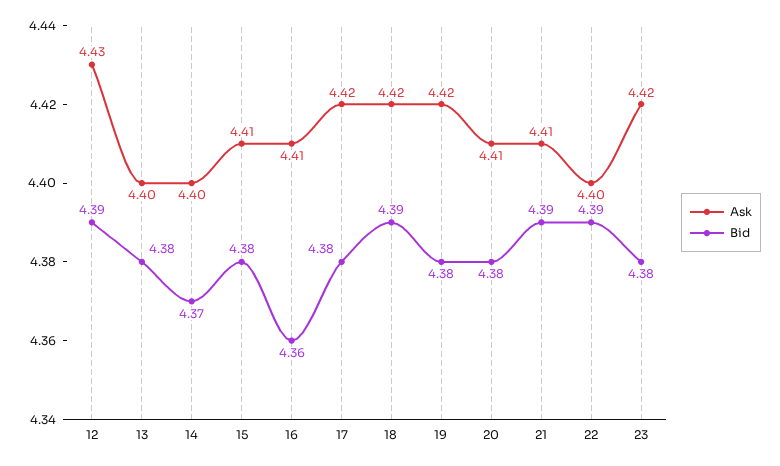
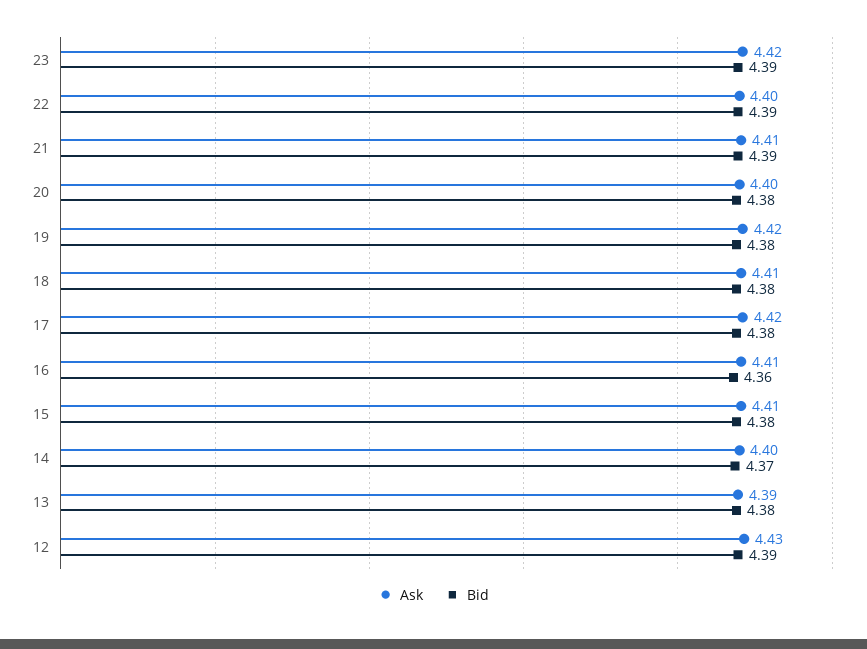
Ask, 13: 4.4 -> 4.39
Ask, 18: 4.42 -> 4.41
Bid, 18: 4.39 -> 4.38
Ask, 20: 4.41 -> 4.4
Bid, 23: 4.38 -> 4.39

